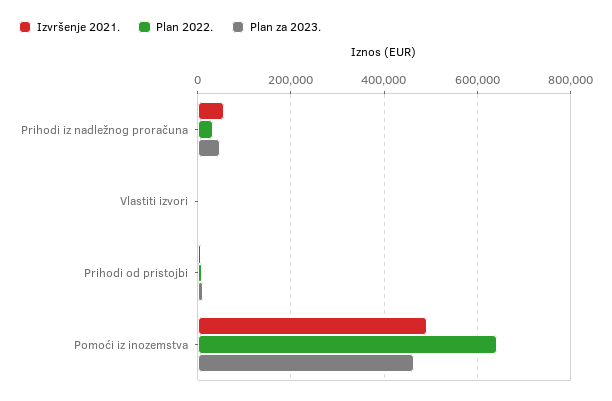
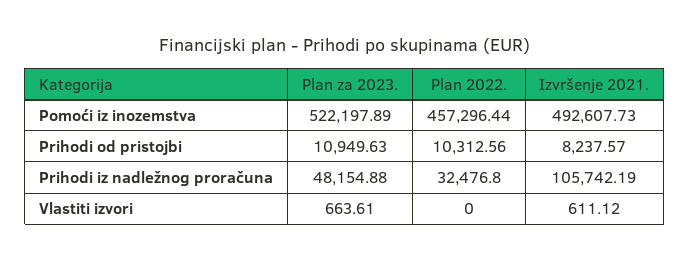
Izvršenje 2021., Prihodi iz nadležnog proračuna: 60000 -> 105742.19
Plan 2022., Pomoći iz inozemstva: 640000 -> 457296.44
Plan za 2023., Pomoći iz inozemstva: 460000 -> 522197.89

